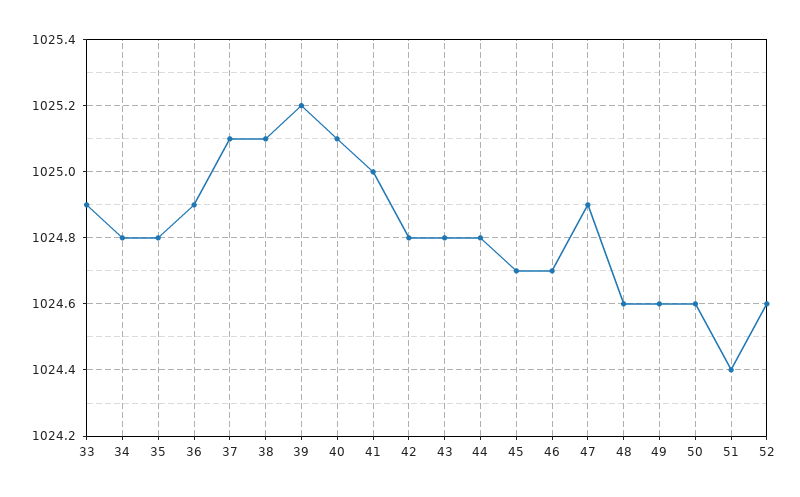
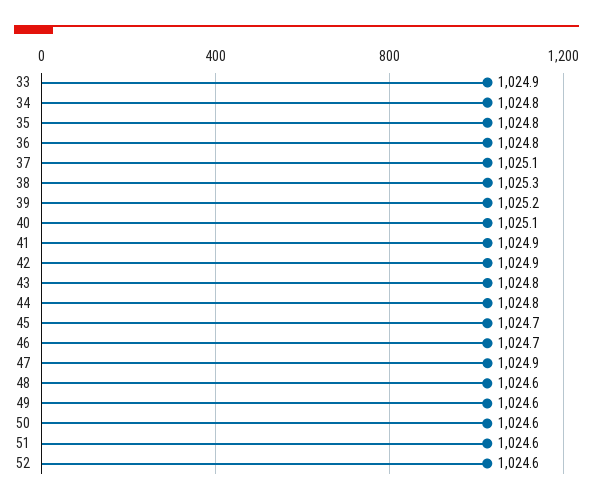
36: 1024.9 -> 1024.8
38: 1025.1 -> 1025.3
41: 1025 -> 1024.9
42: 1024.8 -> 1024.9
51: 1024.4 -> 1024.6

